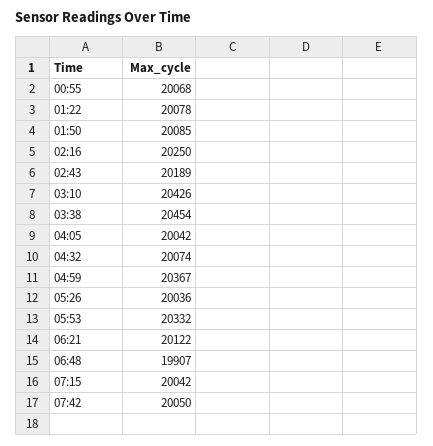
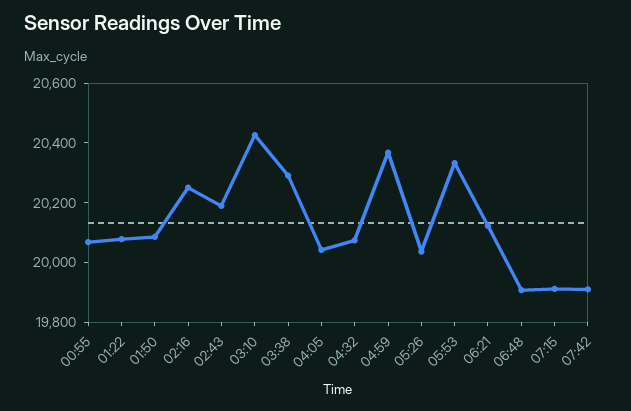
03:38: 20454 -> 20300
07:15: 20042 -> 19900
07:42: 20050 -> 19900

